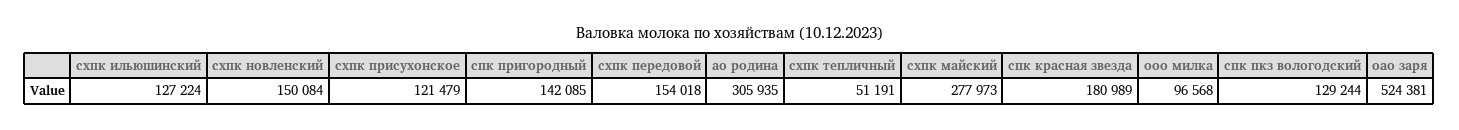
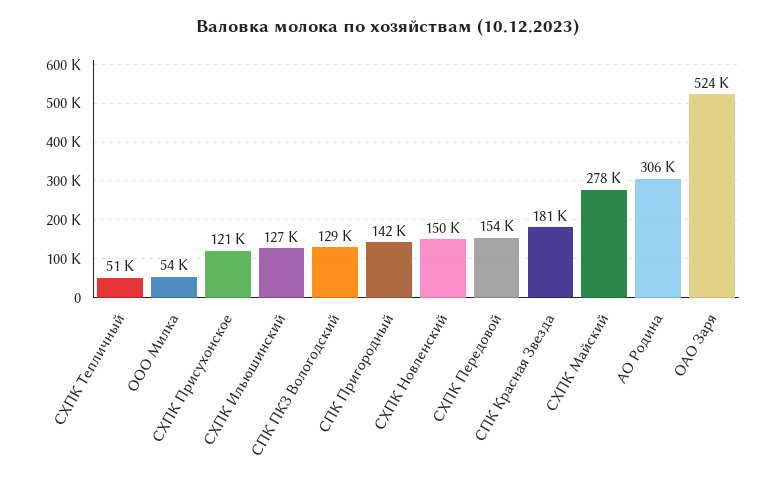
ооо милка: 96568 -> 54000

